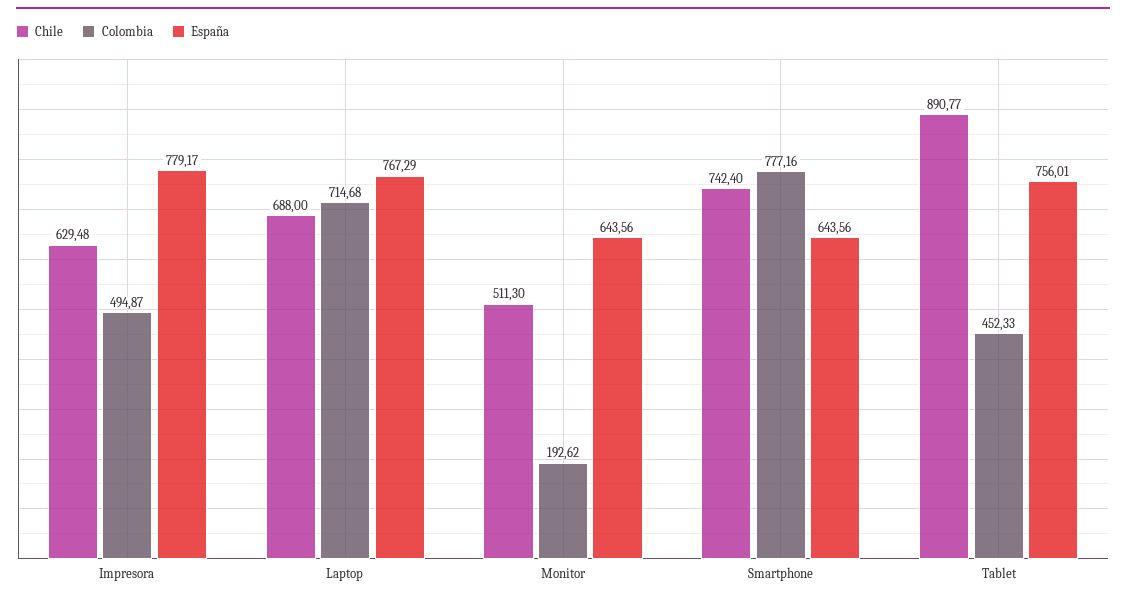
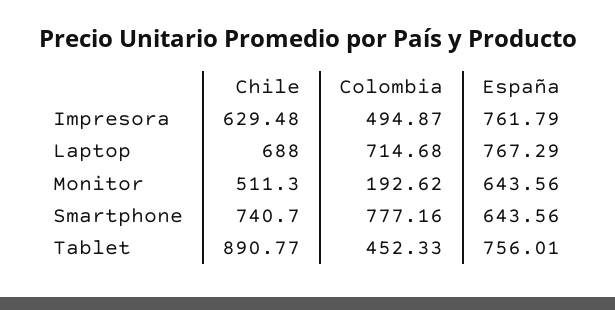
España, Impresora: 779.17 -> 761.79
Chile, Smartphone: 742.4 -> 740.7

